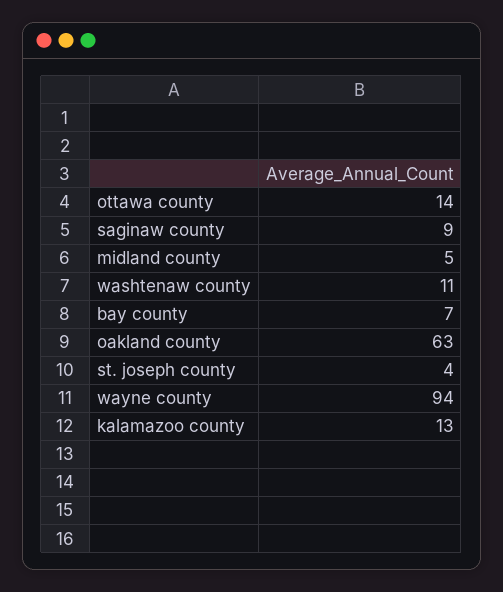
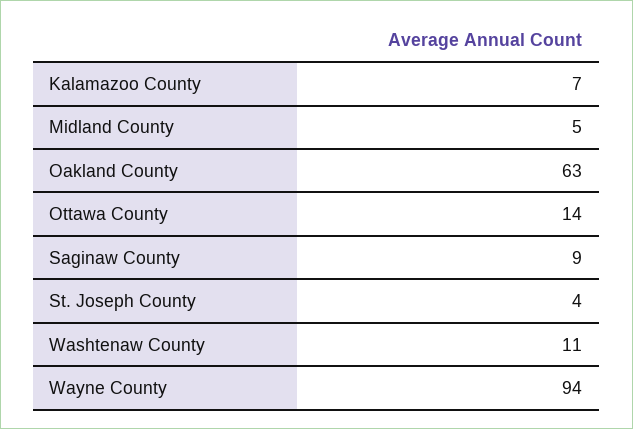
bay county: 7 -> none
kalamazoo county: 13 -> 7

